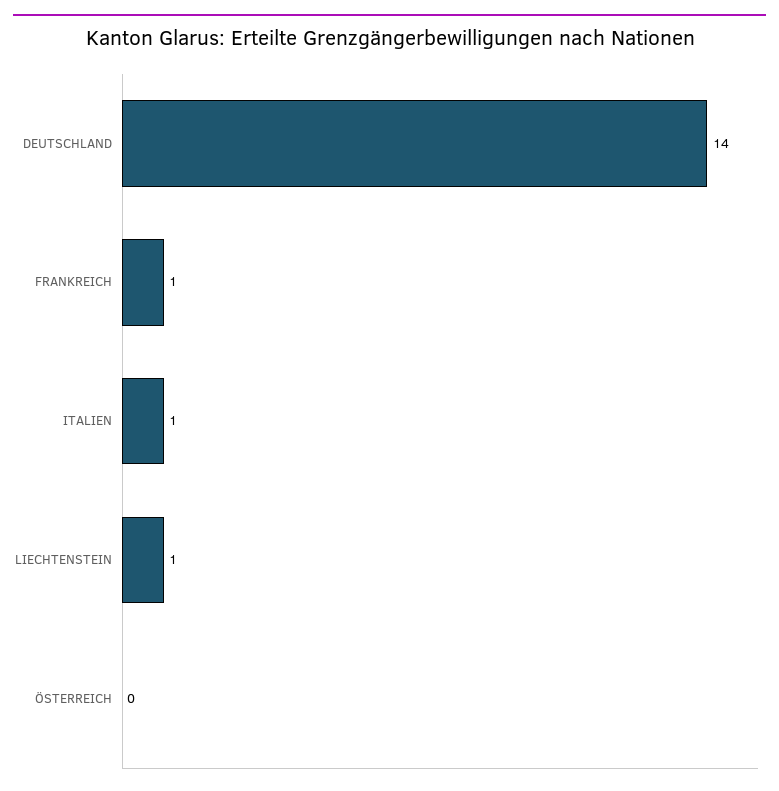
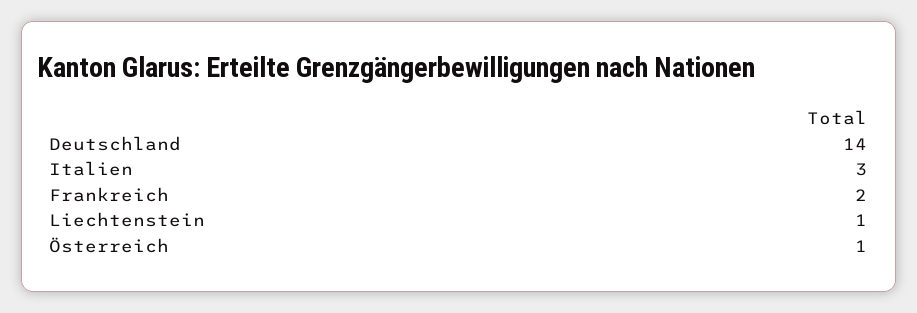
FRANKREICH: 1 -> 2
ITALIEN: 1 -> 3
ÖSTERREICH: 0 -> 1

